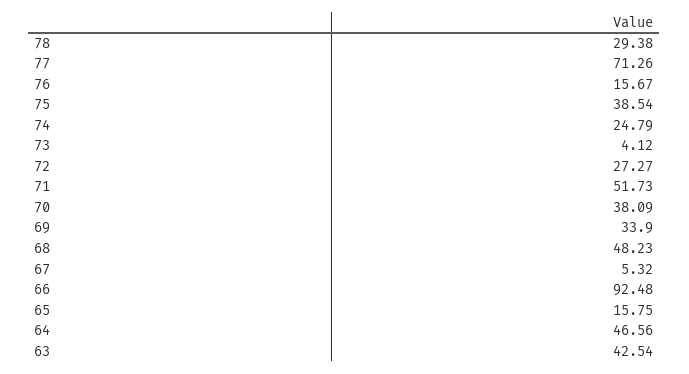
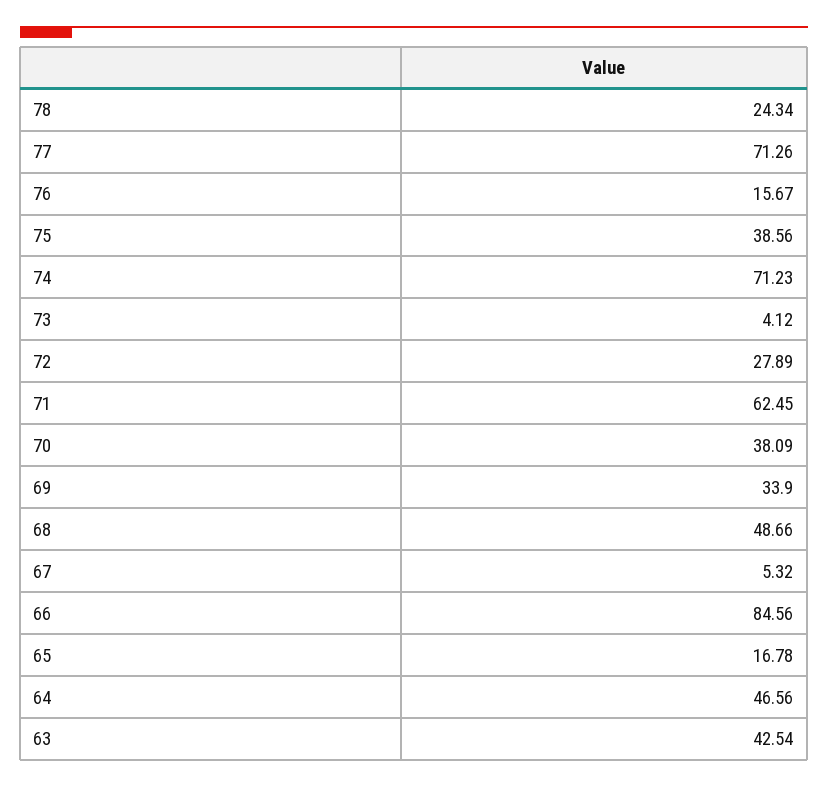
78: 29.38 -> 24.34
75: 38.54 -> 38.56
74: 24.79 -> 71.23
72: 27.27 -> 27.89
71: 51.73 -> 62.45
68: 48.23 -> 48.66
66: 92.48 -> 84.56
65: 15.75 -> 16.78

